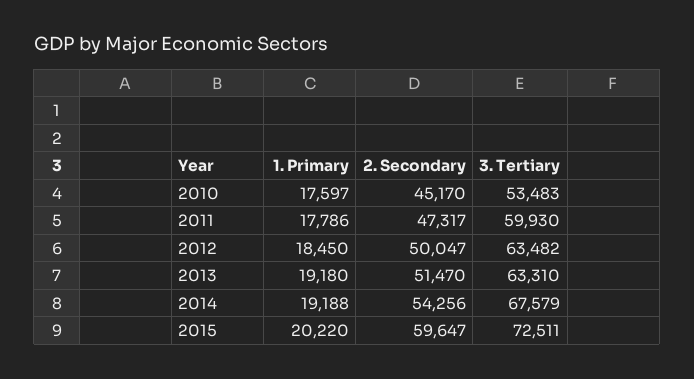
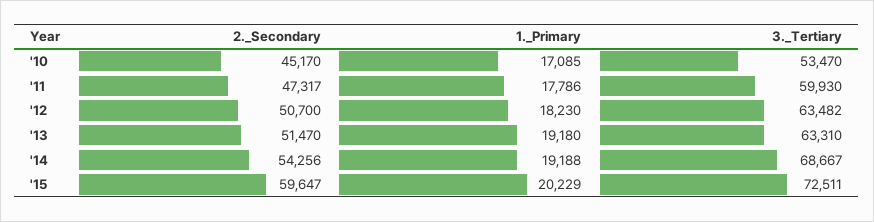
1. Primary, 2010: 17597 -> 17085
3. Tertiary, 2010: 53483 -> 53470
1. Primary, 2012: 18450 -> 18230
2. Secondary, 2012: 50047 -> 50700
3. Tertiary, 2014: 67579 -> 68667
1. Primary, 2015: 20220 -> 20229

